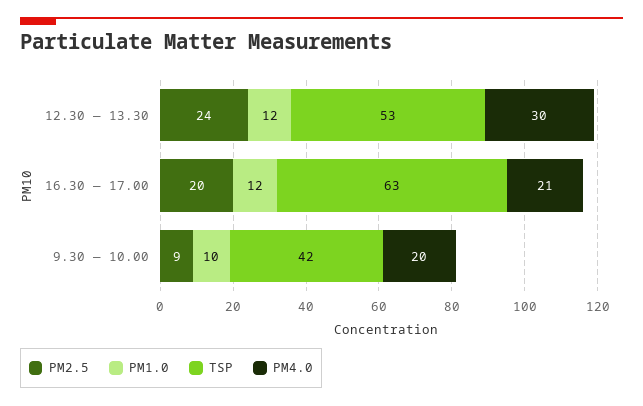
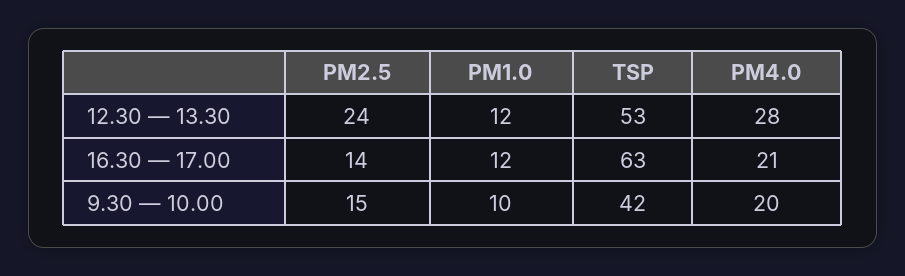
PM4.0, 12.30 — 13.30: 30 -> 28
PM2.5, 16.30 — 17.00: 20 -> 14
PM2.5, 9.30 — 10.00: 9 -> 15

